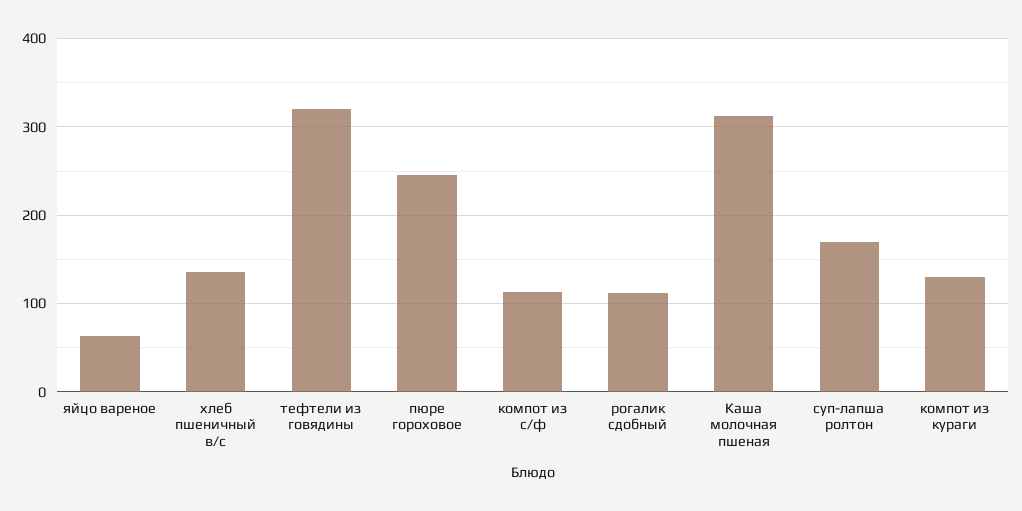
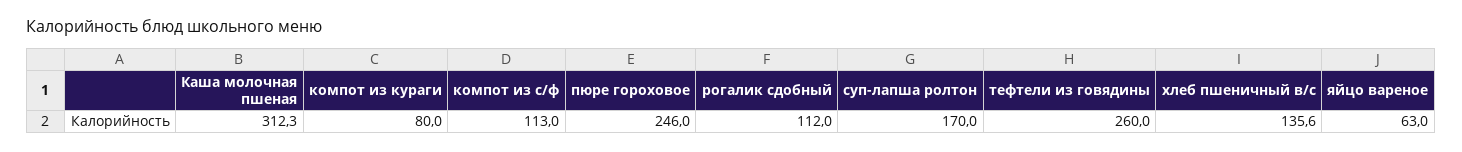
тефтели из говядины: 320 -> 260
компот из кураги: 130 -> 80

